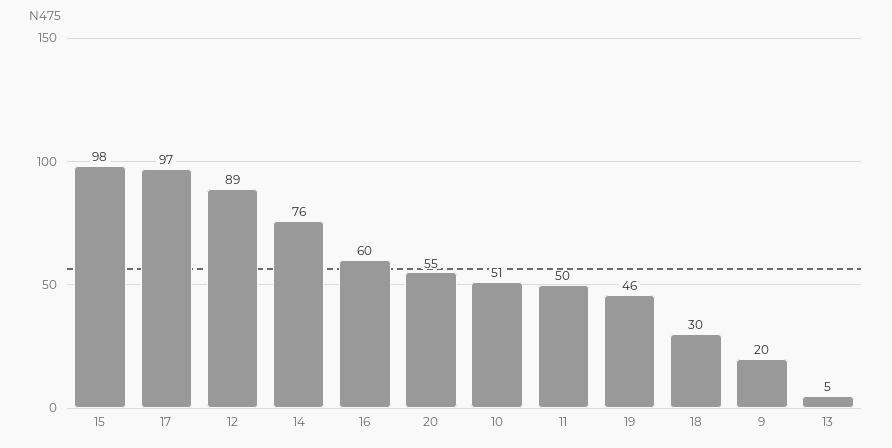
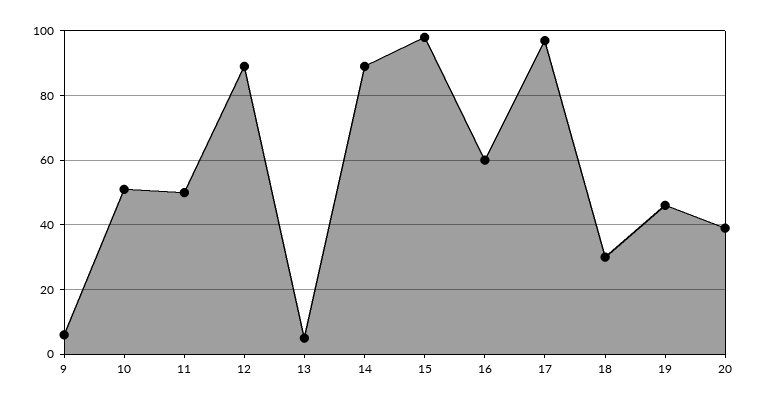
14: 76 -> 90
20: 55 -> 40
9: 20 -> 5

